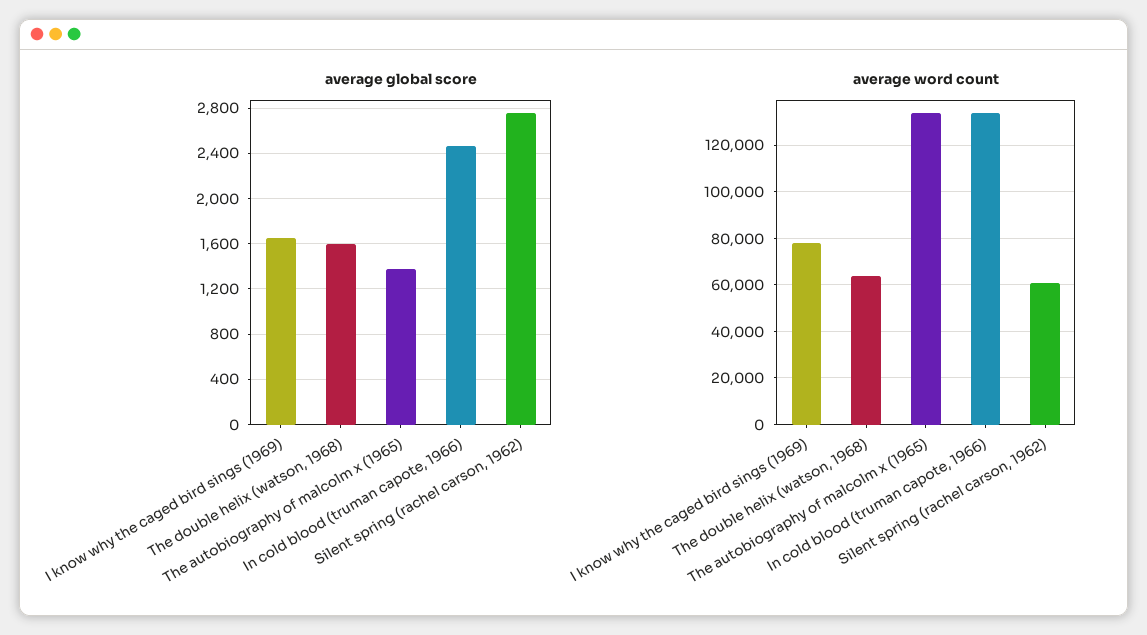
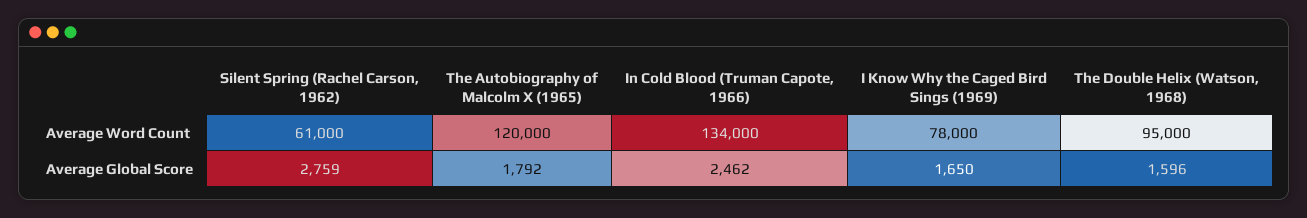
average global score, The autobiography of malcolm x (1965): 1400 -> 1792
average word count, The double helix (watson, 1968): 65000 -> 95000
average word count, The autobiography of malcolm x (1965): 135000 -> 120000

